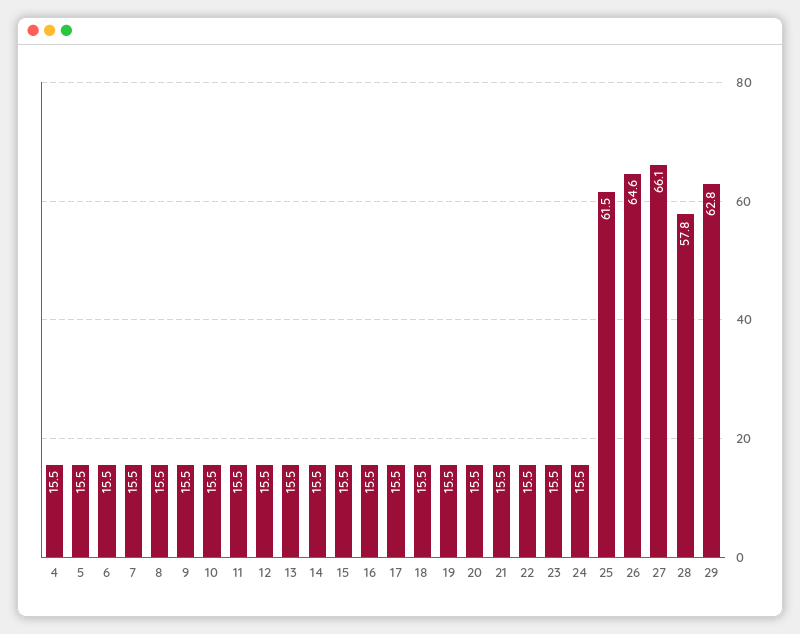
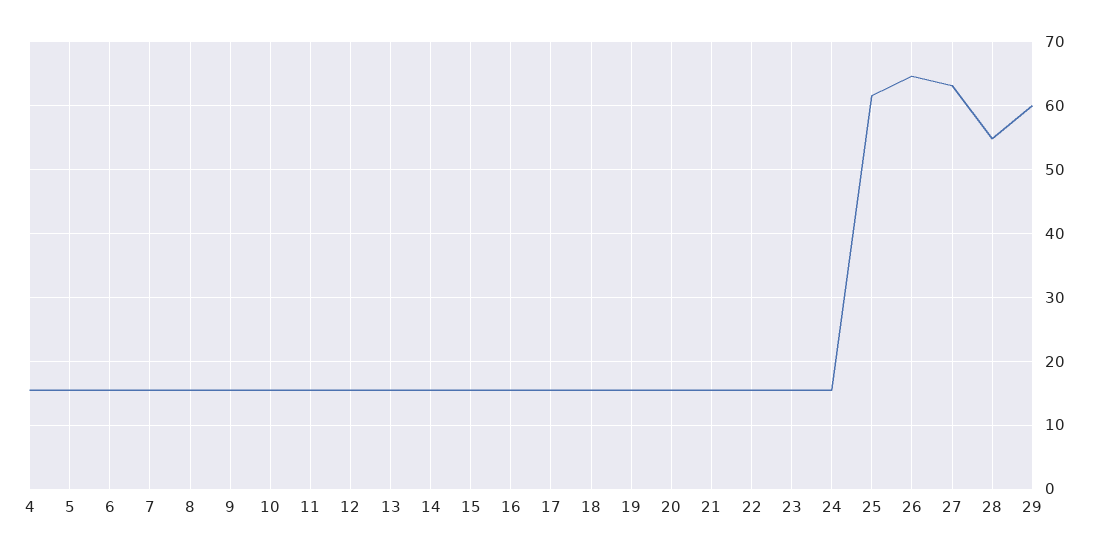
27: 66.1 -> 63
28: 57.8 -> 55
29: 62.8 -> 60

